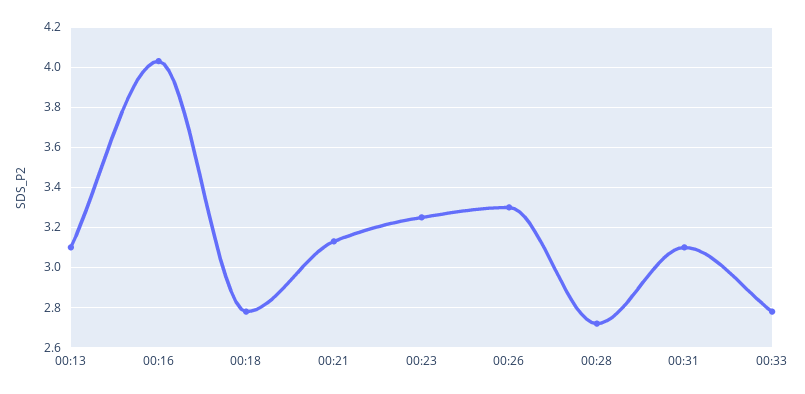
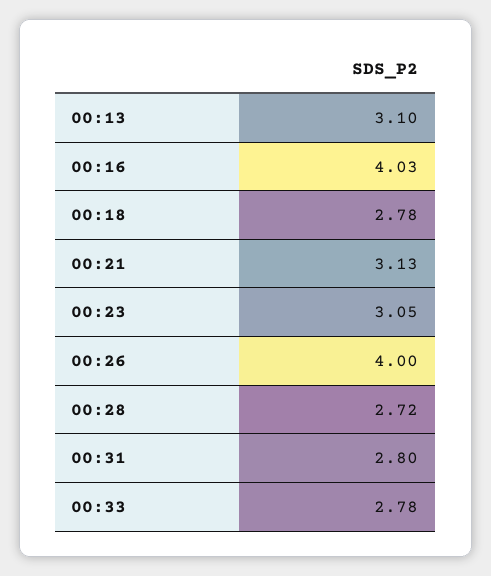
00:23: 3.25 -> 3.05
00:26: 3.3 -> 4
00:31: 3.1 -> 2.8

